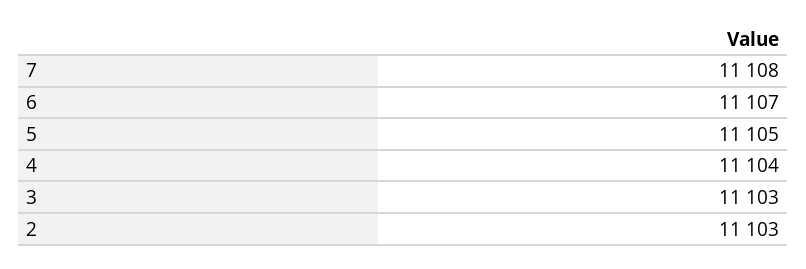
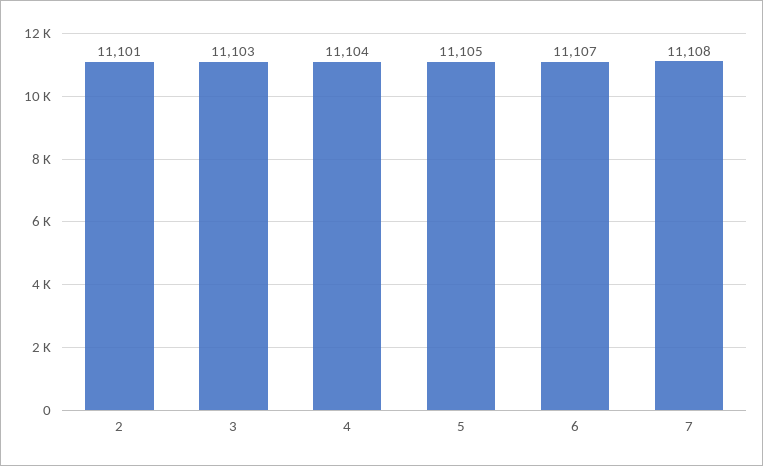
2: 11103 -> 11101

